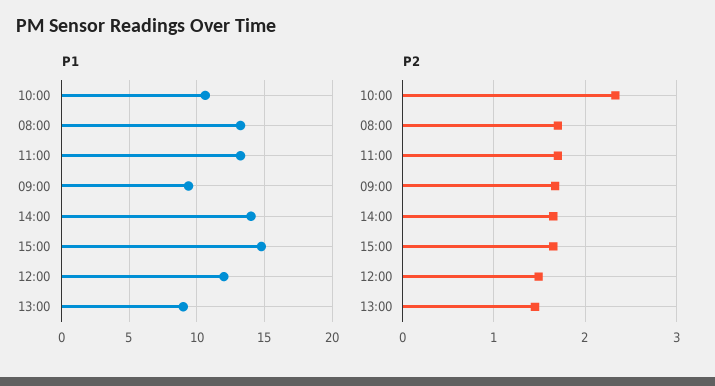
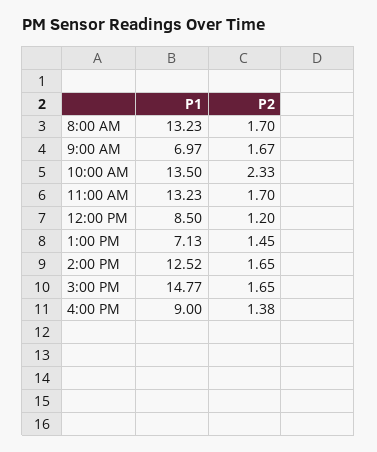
P1, 10:00: 10.5 -> 13.5
P1, 09:00: 9.5 -> 6.97
P1, 14:00: 14 -> 12.52
P1, 12:00: 12 -> 8.5
P1, 13:00: 9 -> 7.13
P2, 12:00: 1.5 -> 1.2
P1, 4:00 PM: none -> 9
P2, 4:00 PM: none -> 1.38

